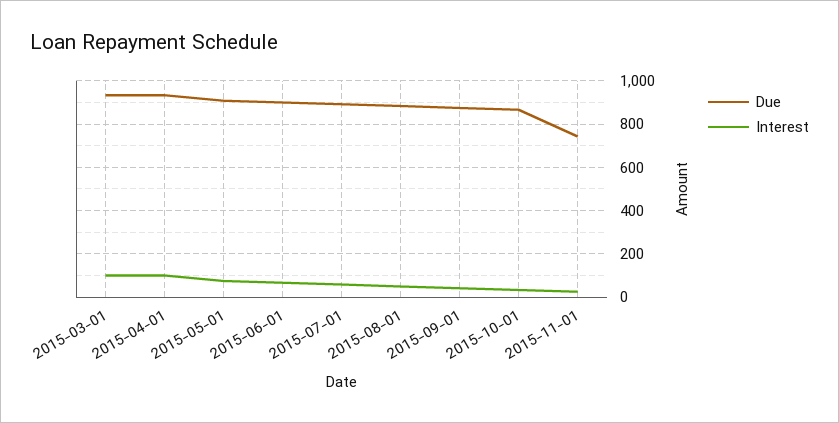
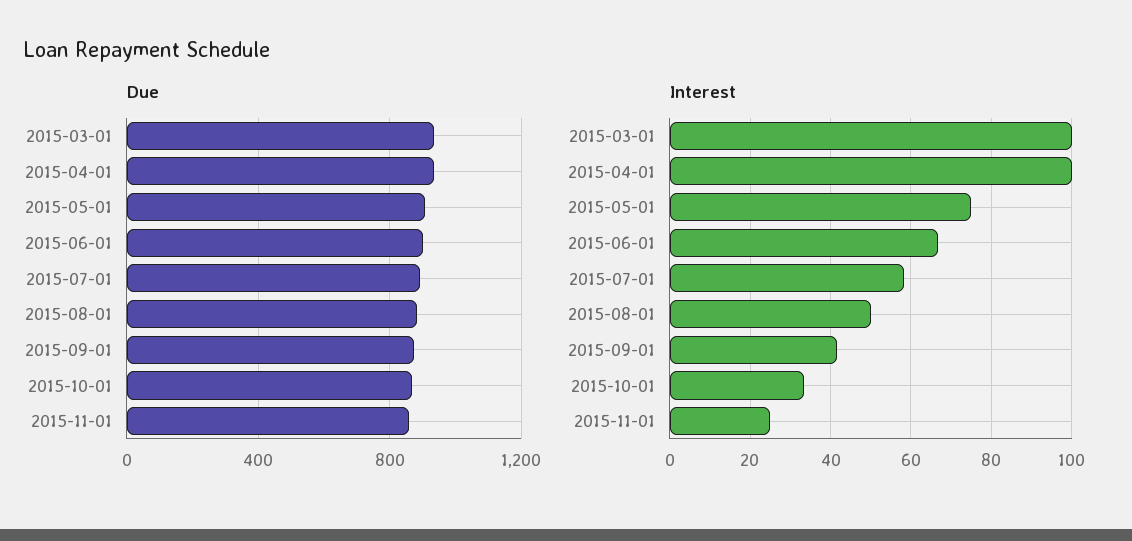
Due, 2015-11-01: 750 -> 850

